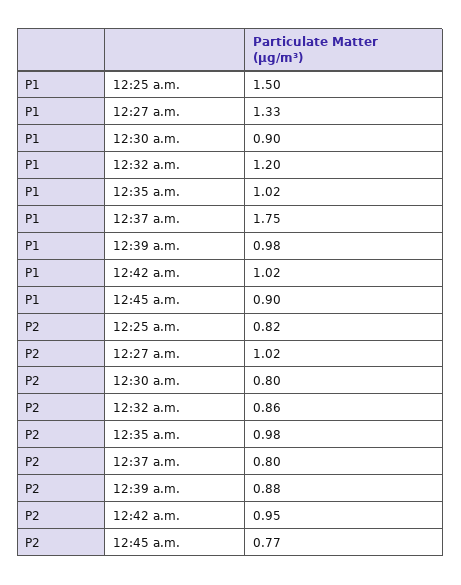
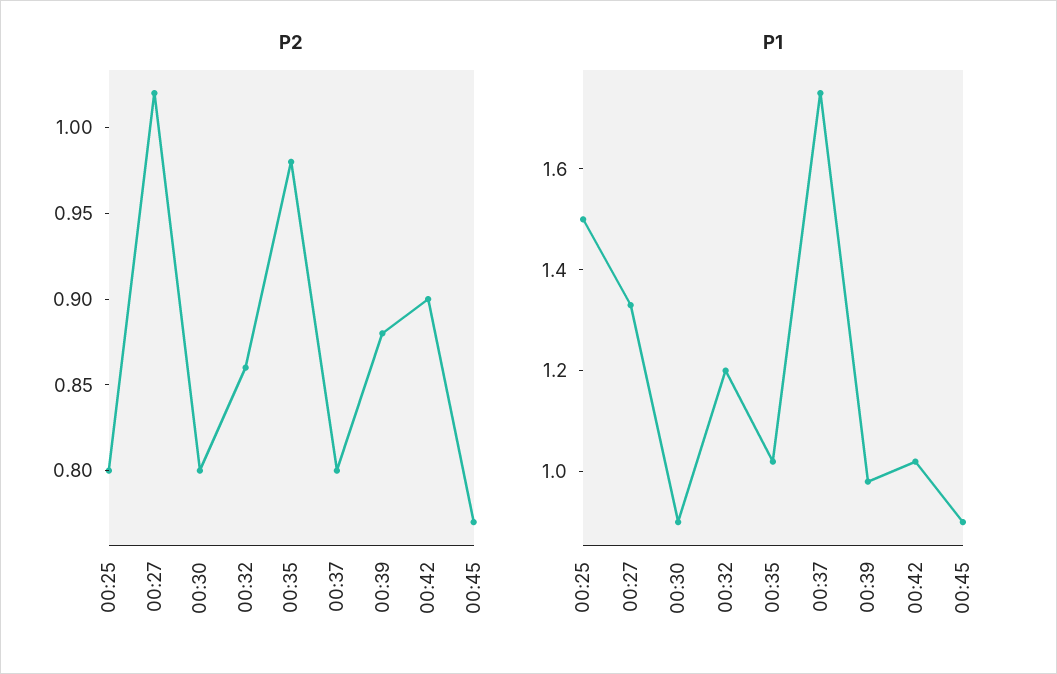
P2, 12:25 a.m.: 0.82 -> 0.8
P2, 12:42 a.m.: 0.95 -> 0.9

